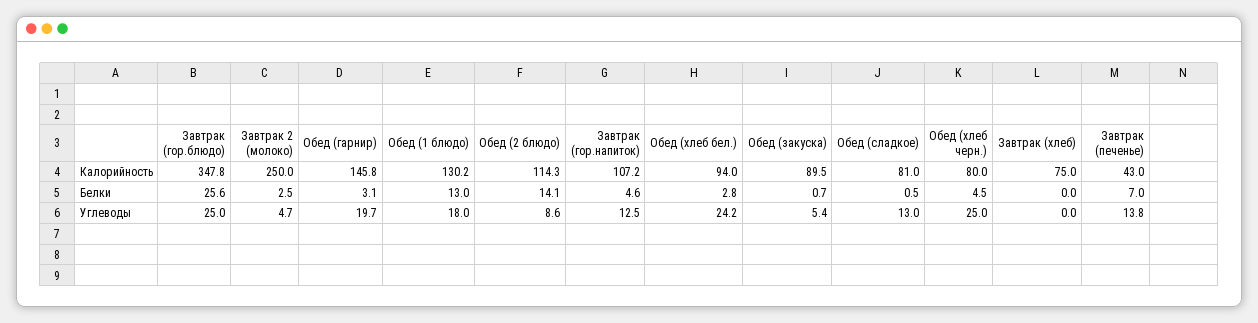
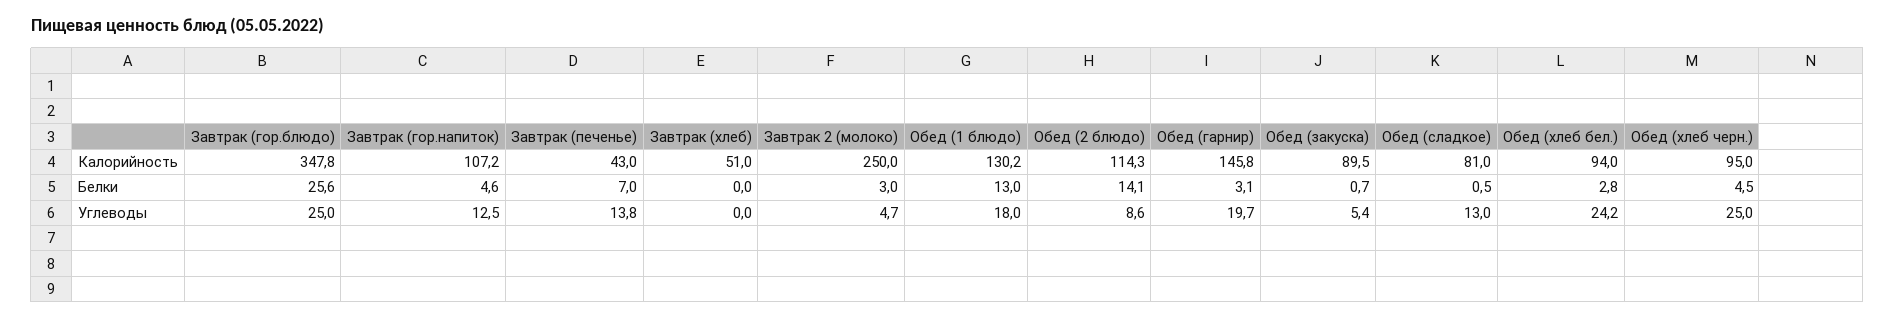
Обед (хлеб черн.), Калорийность: 80 -> 95
Завтрак (хлеб), Калорийность: 75 -> 51
Завтрак 2 (молоко), Белки: 2.5 -> 3

